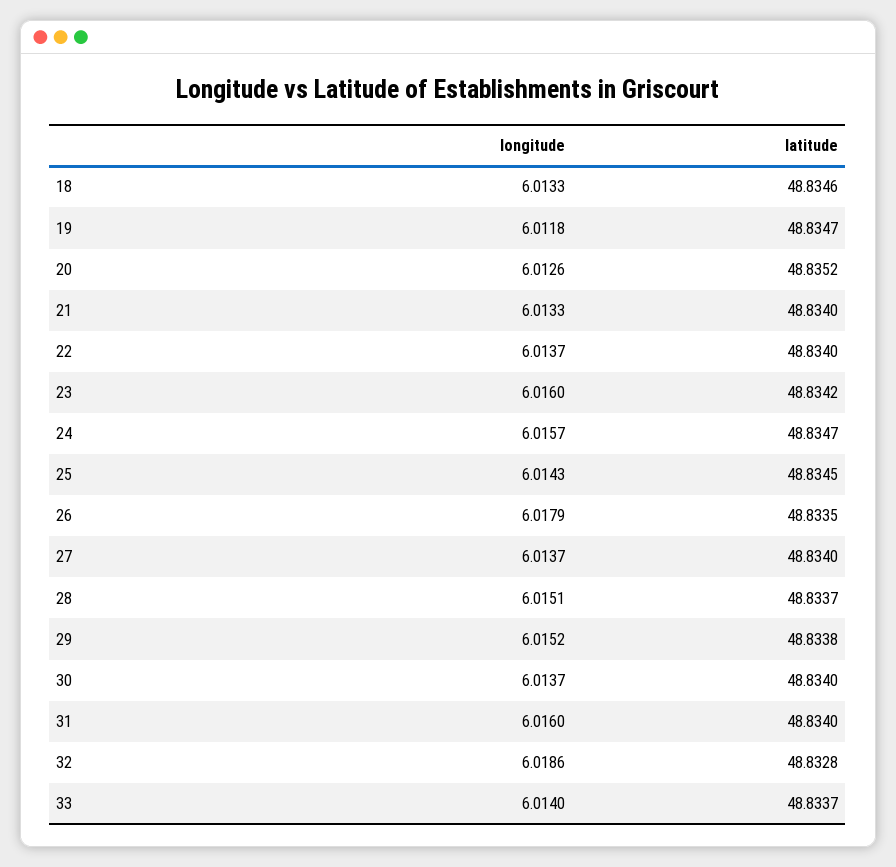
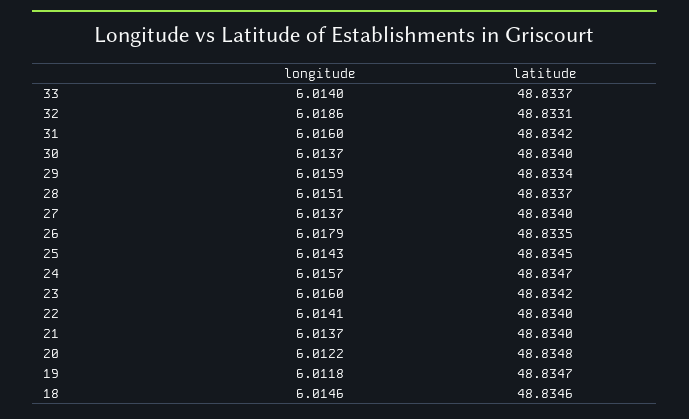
longitude, 18: 6.0133 -> 6.0146
longitude, 20: 6.0126 -> 6.0122
latitude, 20: 48.8352 -> 48.8348
longitude, 21: 6.0133 -> 6.0137
longitude, 22: 6.0137 -> 6.0141
longitude, 29: 6.0152 -> 6.0159
latitude, 29: 48.8338 -> 48.8334
latitude, 31: 48.834 -> 48.8342
latitude, 32: 48.8328 -> 48.8331

